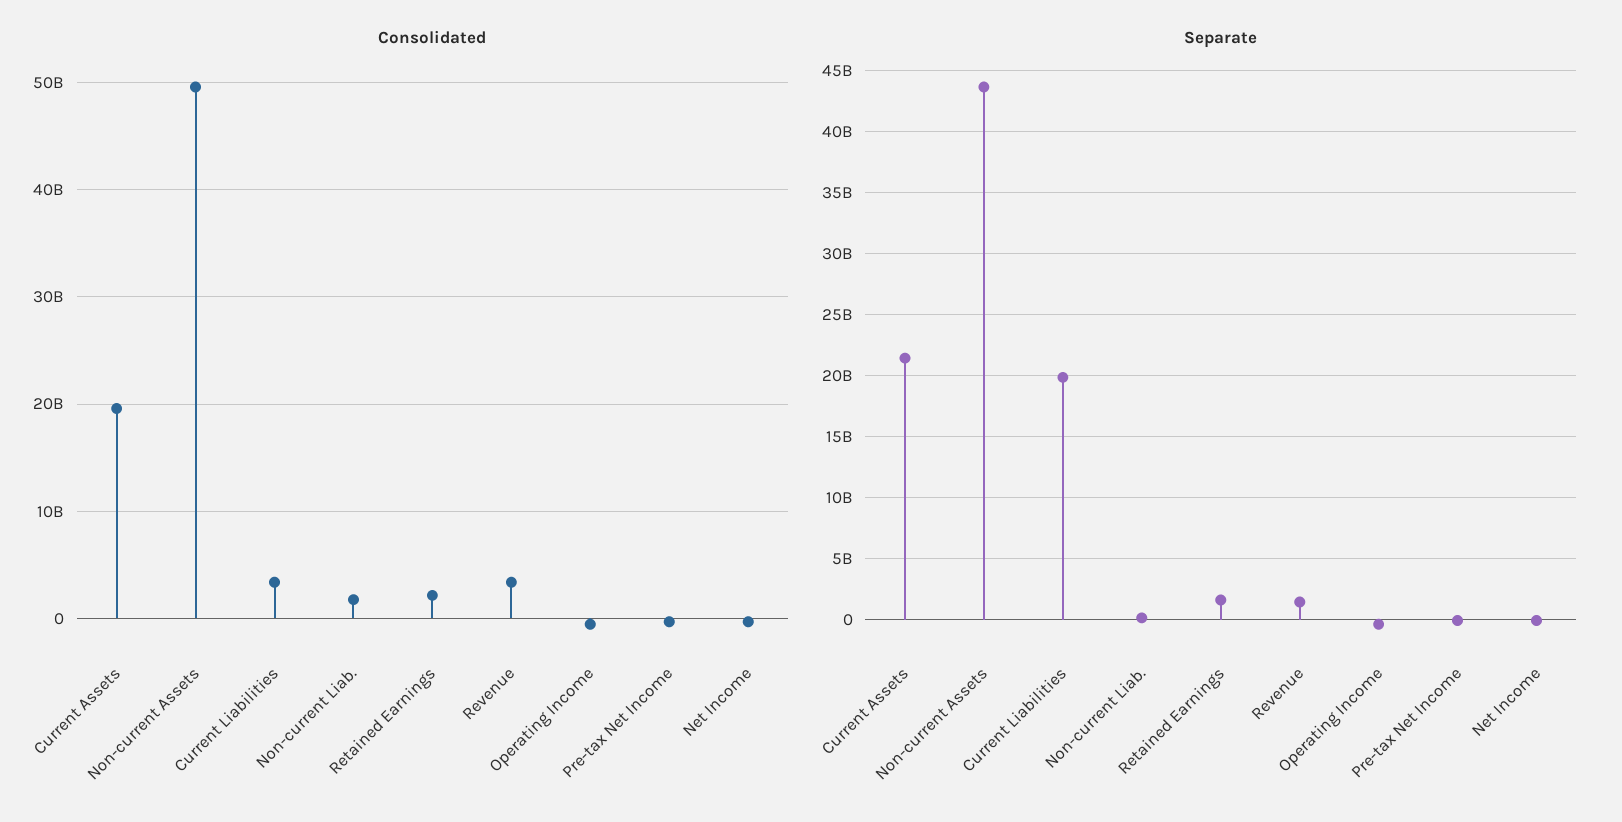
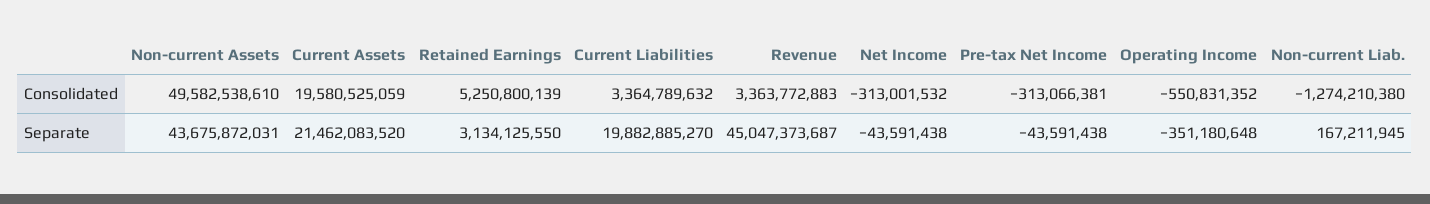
Consolidated, Non-current Liab.: 2000000000 -> -1274210380
Consolidated, Retained Earnings: 2000000000 -> 5250800139
Separate, Retained Earnings: 1500000000 -> 3134125550
Separate, Revenue: 1500000000 -> 45047373687

